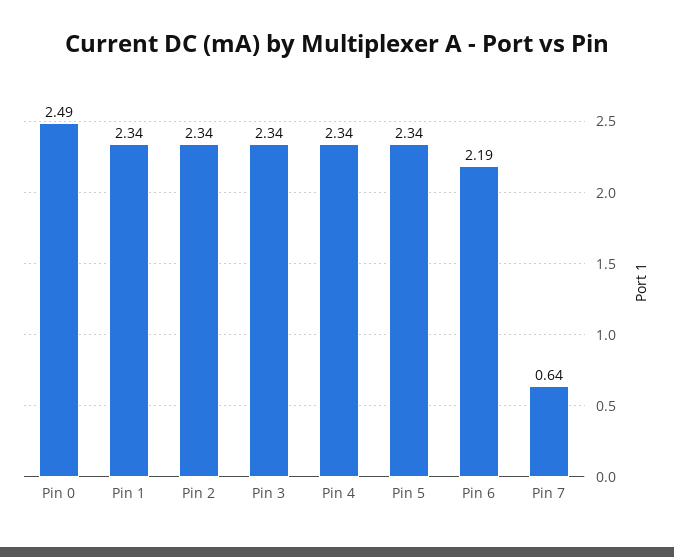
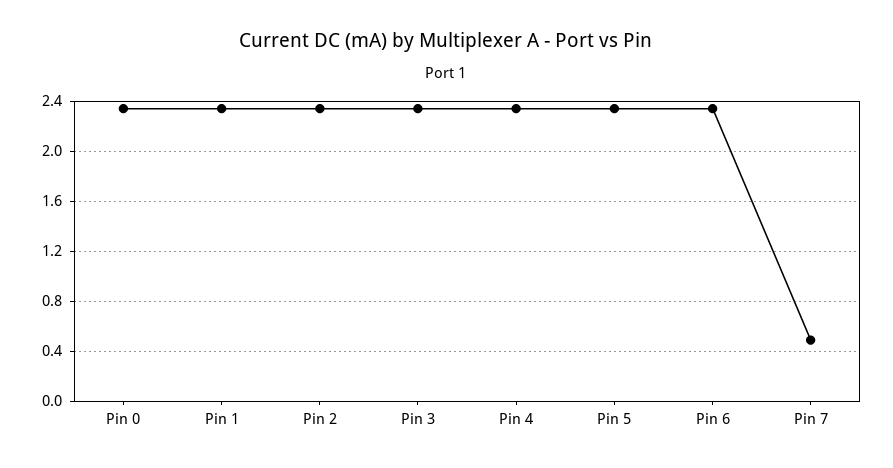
Pin 0: 2.49 -> 2.35
Pin 6: 2.19 -> 2.35
Pin 7: 0.64 -> 0.5

